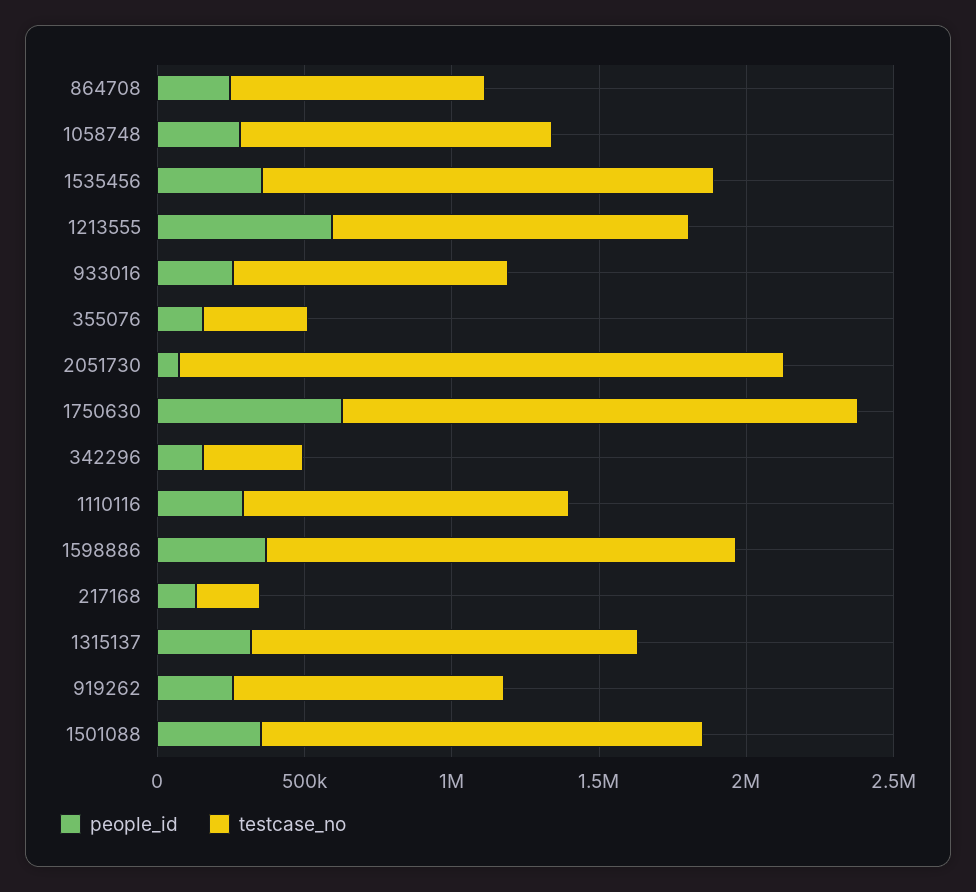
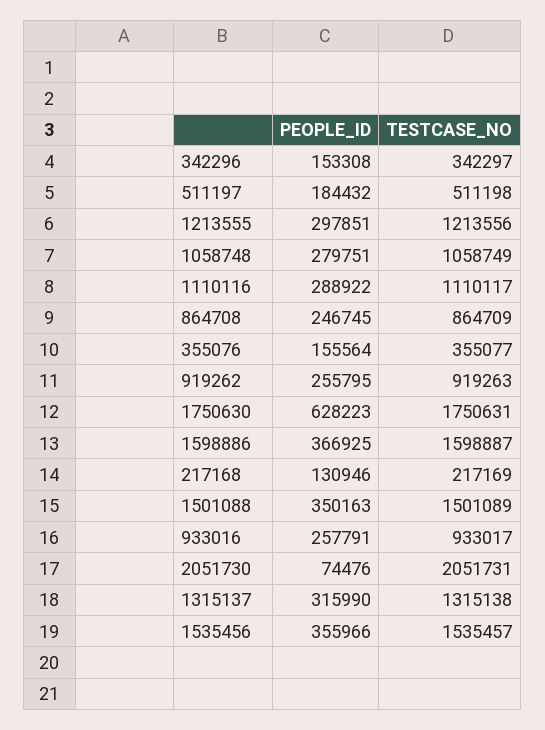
people_id, 1213555: 600000 -> 297851
people_id, 511197: none -> 184432
testcase_no, 511197: none -> 511198

